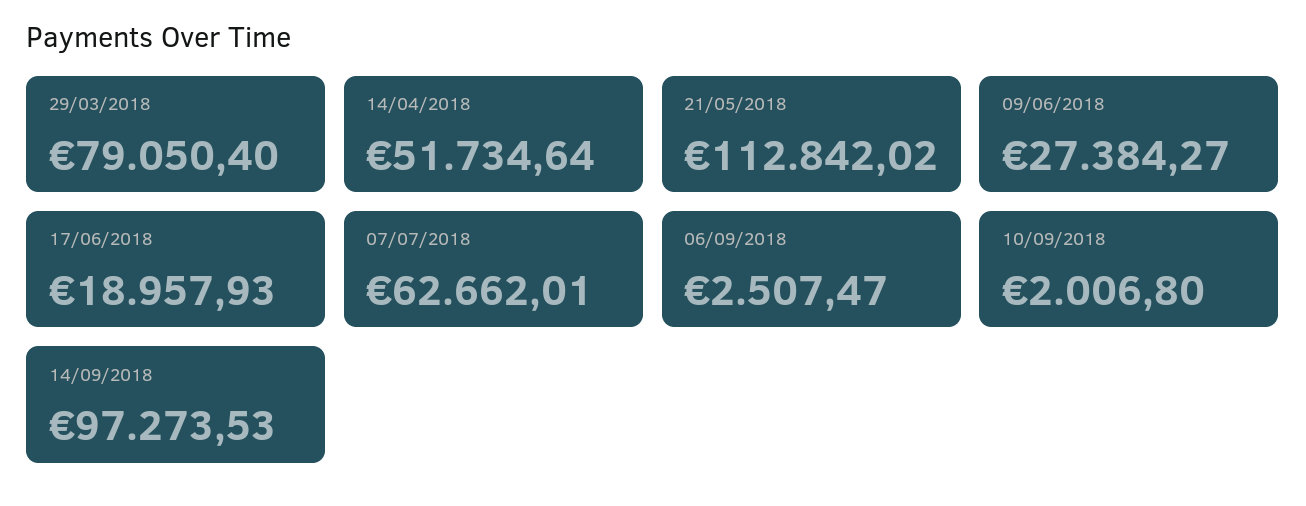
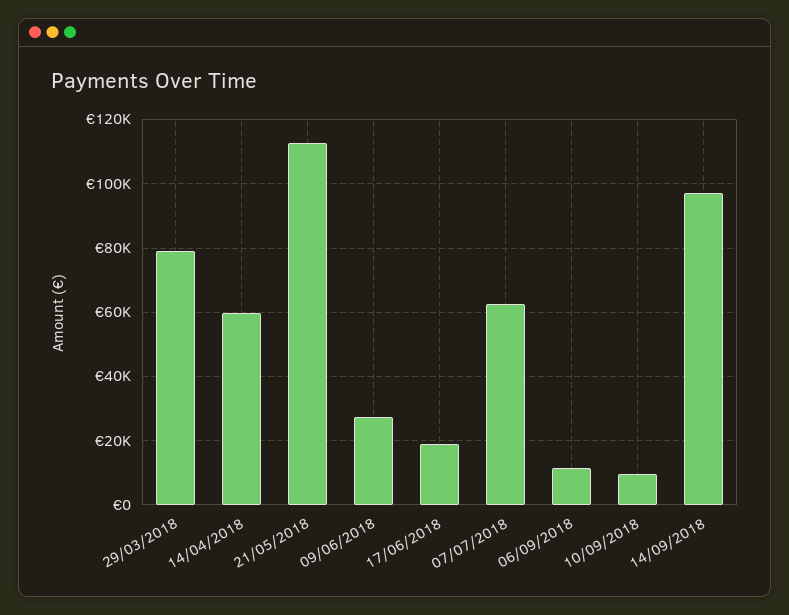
14/04/2018: 51734.64 -> 60000
06/09/2018: 2507.47 -> 12000
10/09/2018: 2006.8 -> 10000

